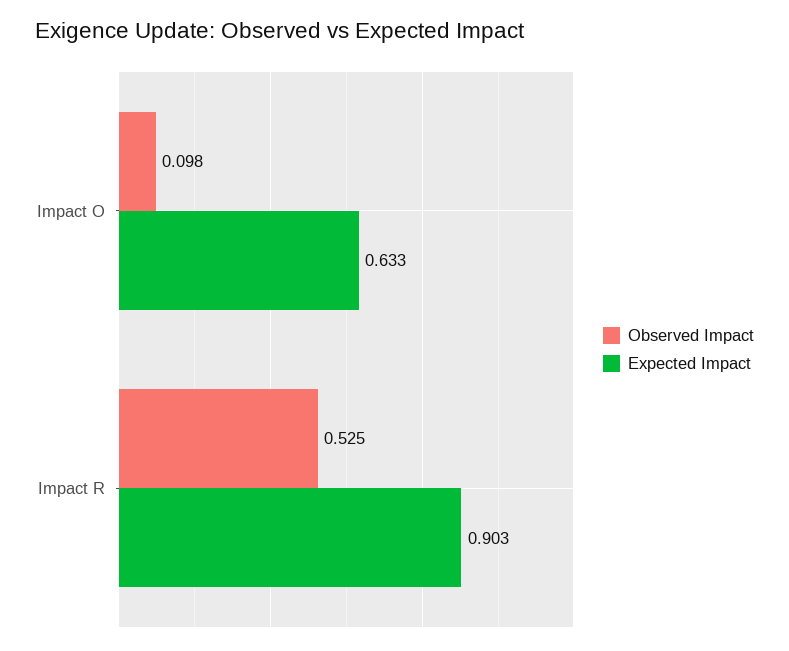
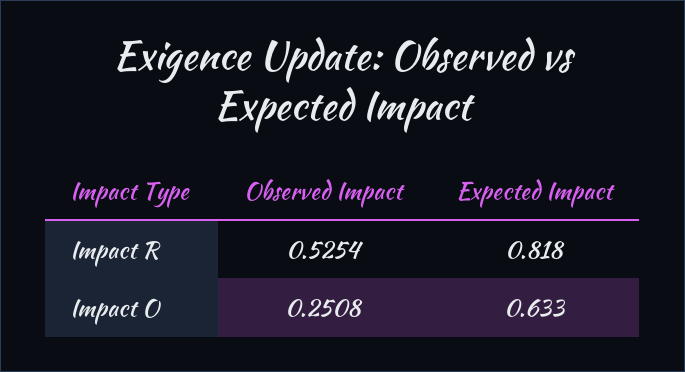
Observed Impact, Impact O: 0.098 -> 0.2508
Expected Impact, Impact R: 0.903 -> 0.818

